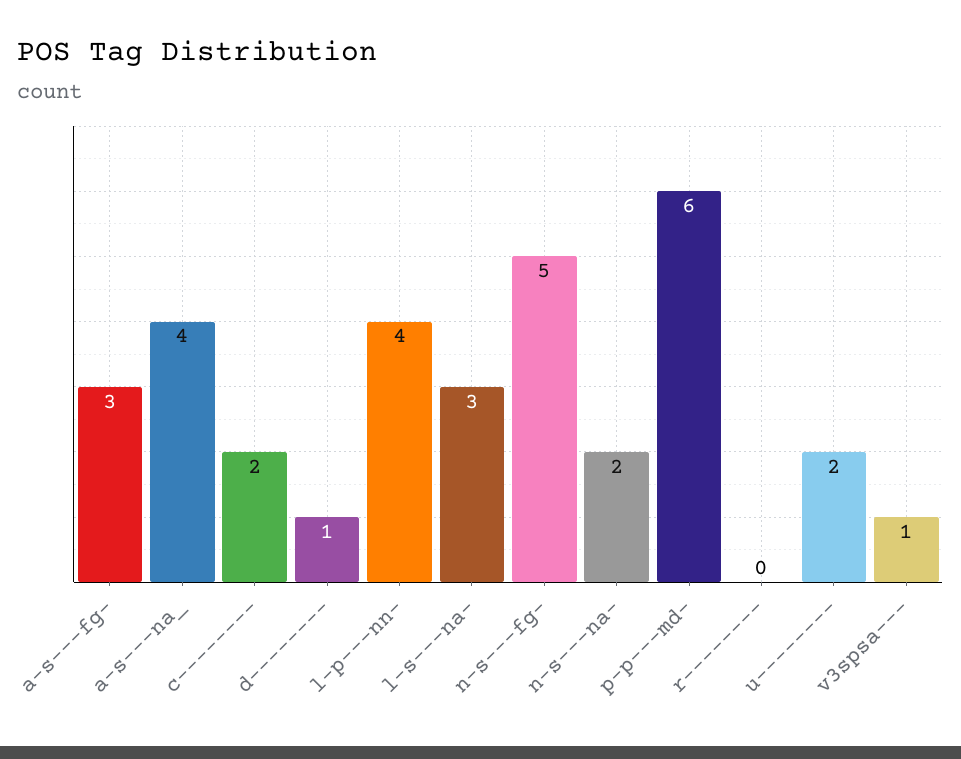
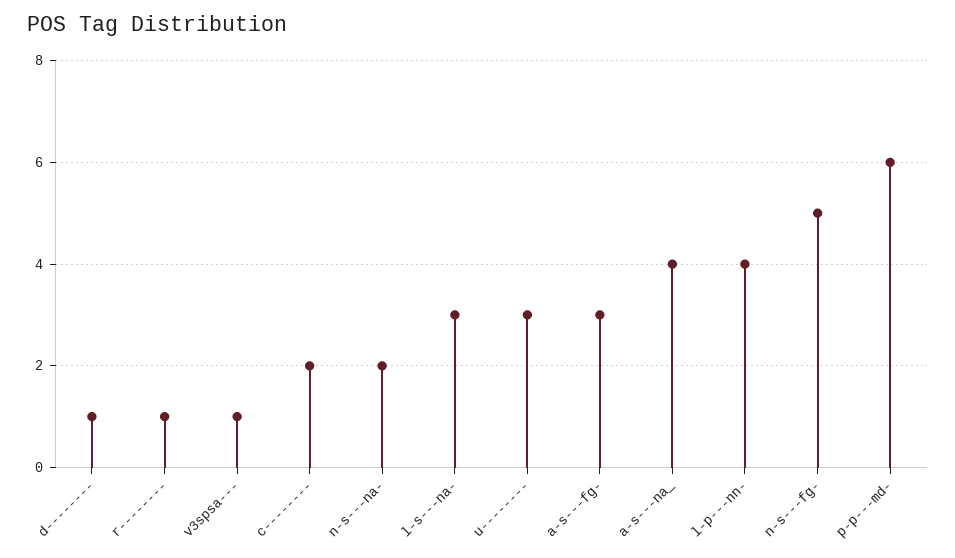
r--------: 0 -> 1
u--------: 2 -> 3

